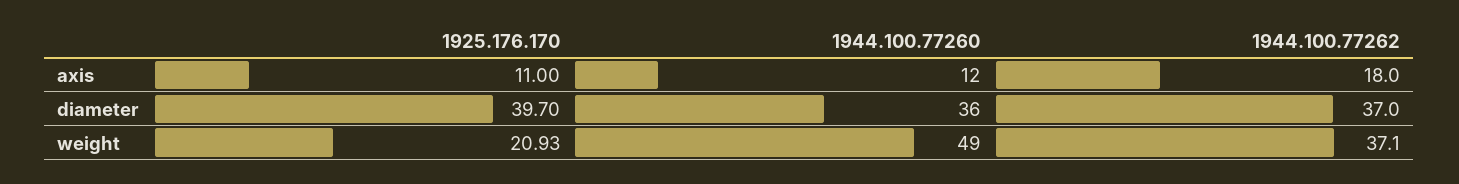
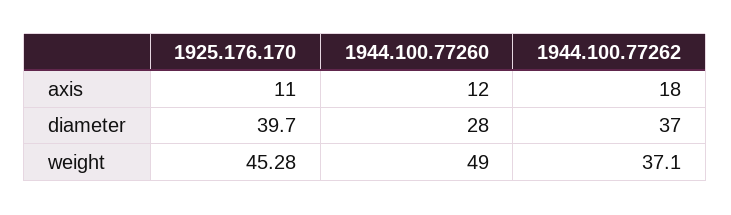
1944.100.77260, diameter: 36 -> 28
1925.176.170, weight: 20.93 -> 45.28

